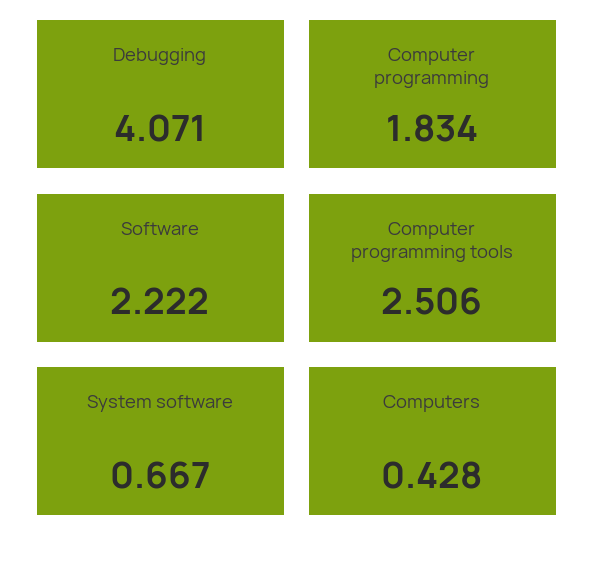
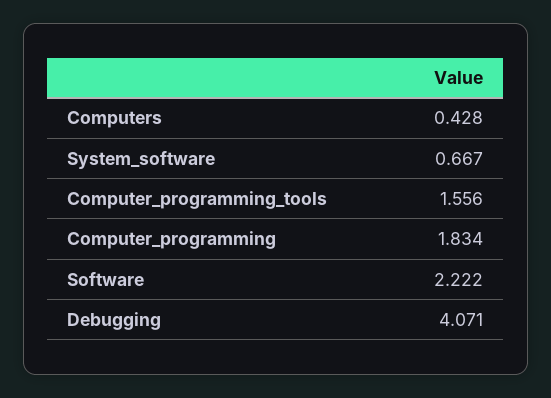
Computer programming tools: 2.506 -> 1.556

